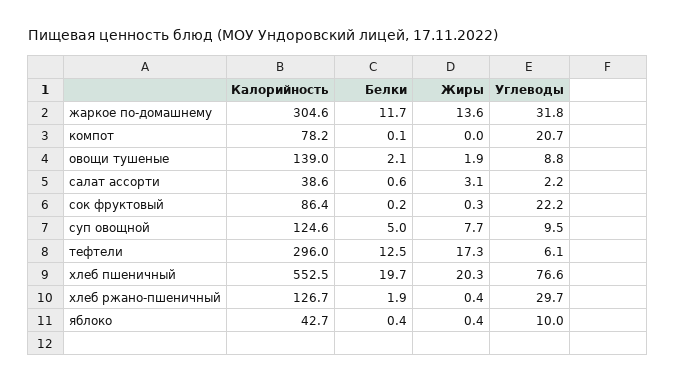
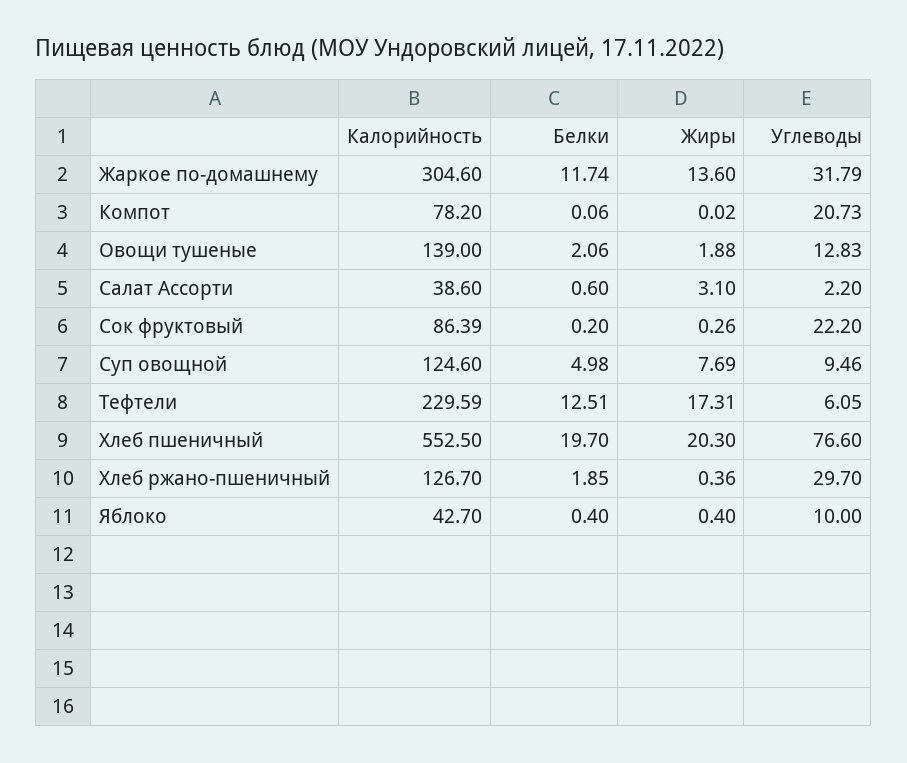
Углеводы, овощи тушеные: 8.8 -> 12.83
Калорийность, тефтели: 296 -> 229.59

